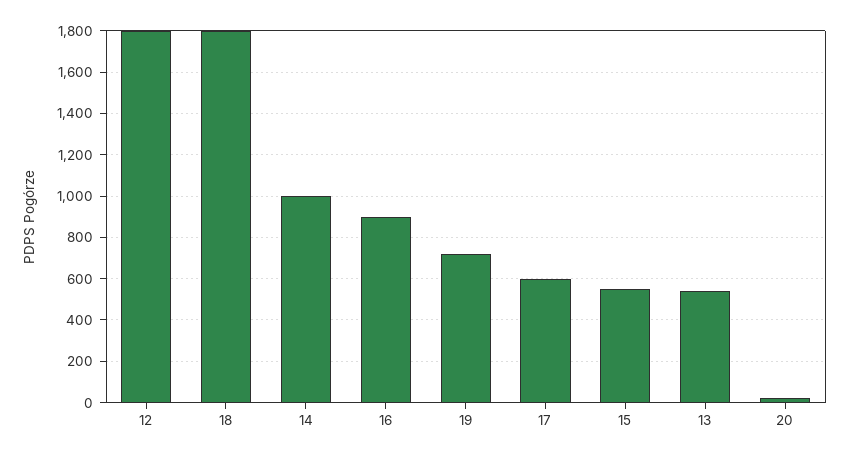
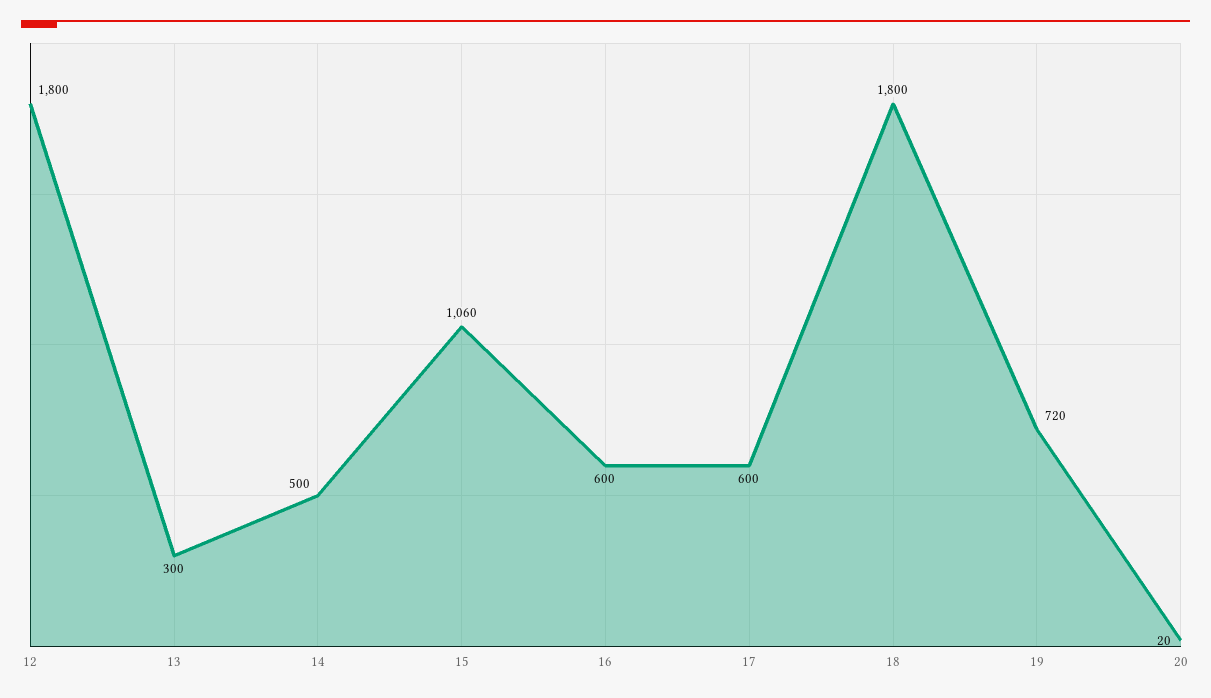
14: 1000 -> 500
16: 900 -> 600
15: 550 -> 1060
13: 550 -> 300

